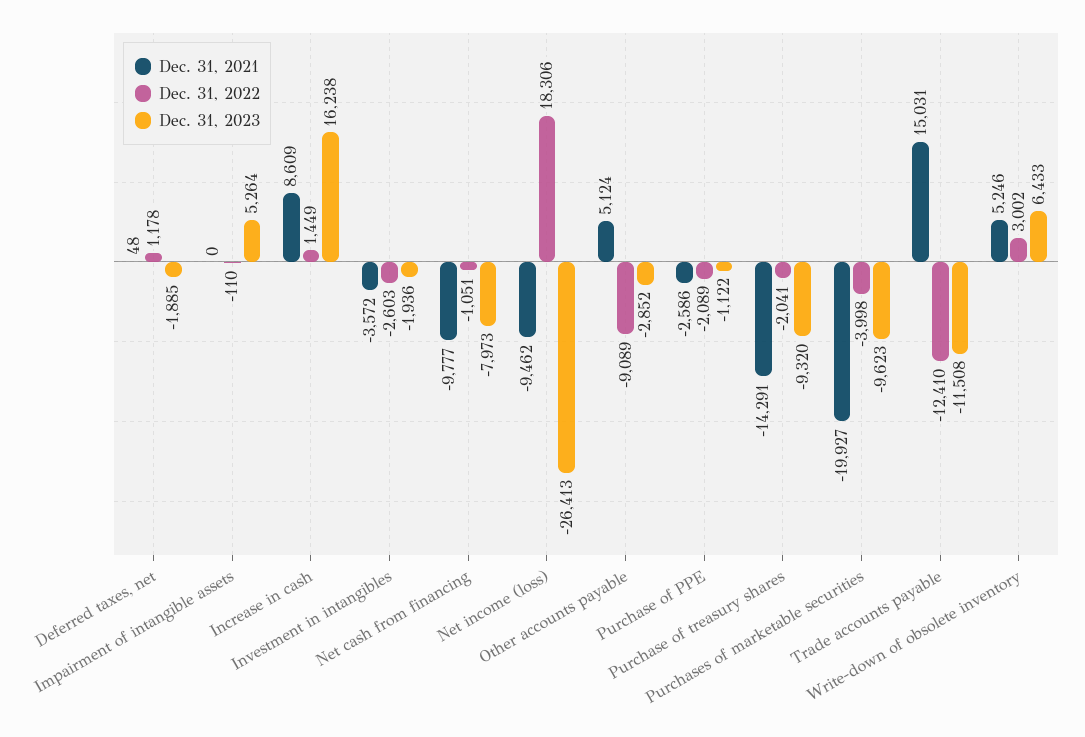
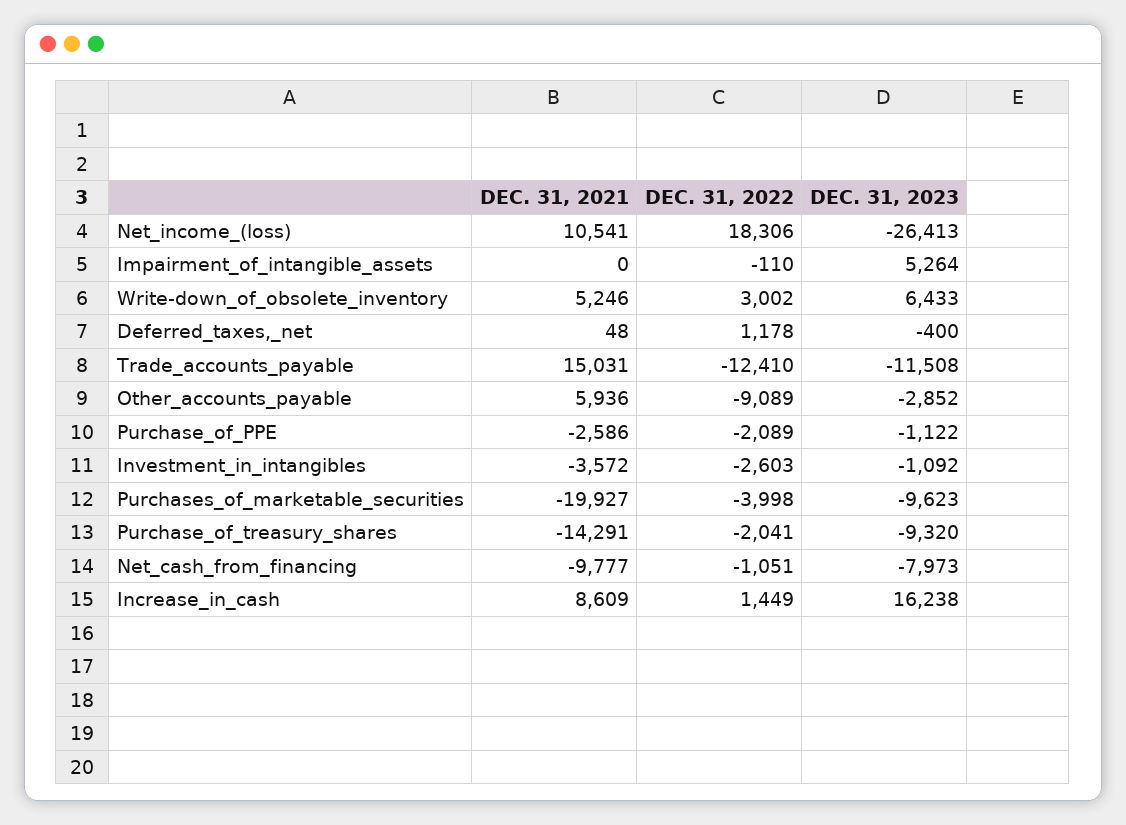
Dec. 31, 2023, Deferred taxes, net: -1885 -> -400
Dec. 31, 2023, Investment in intangibles: -1936 -> -1092
Dec. 31, 2021, Net income (loss): -9462 -> 10541
Dec. 31, 2021, Other accounts payable: 5124 -> 5936

